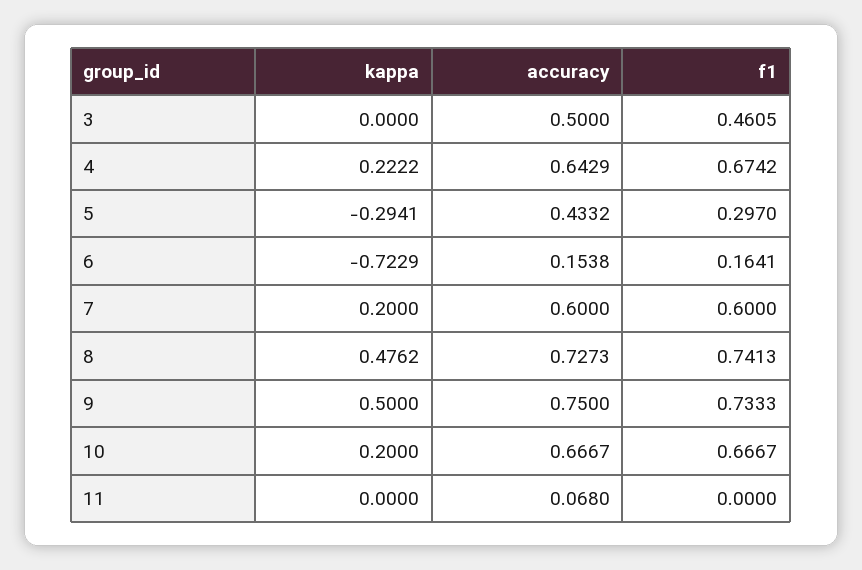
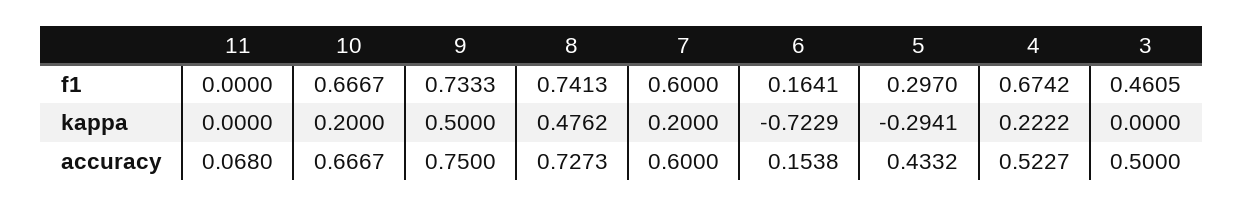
accuracy, 4: 0.6429 -> 0.5227

